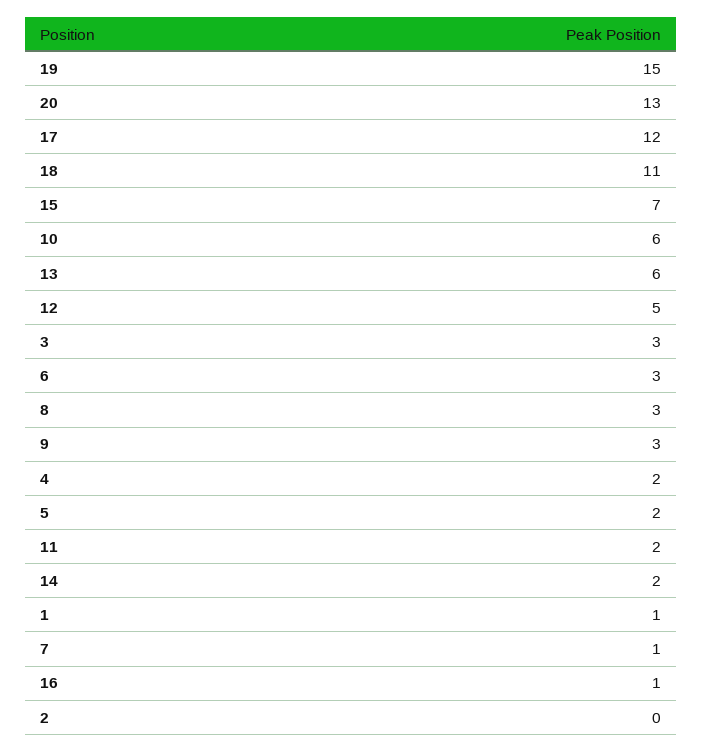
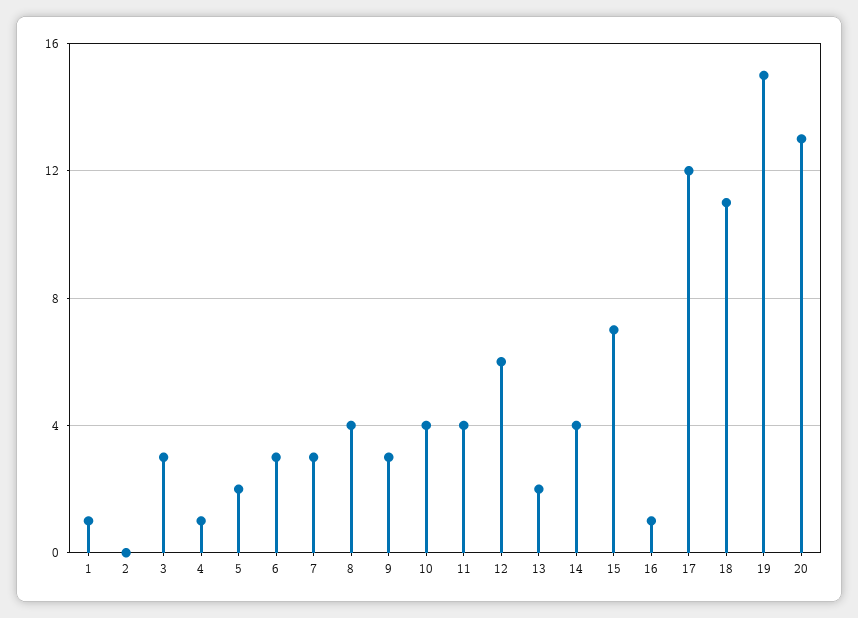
10: 6 -> 4
13: 6 -> 2
12: 5 -> 6
8: 3 -> 4
4: 2 -> 1
11: 2 -> 4
14: 2 -> 4
7: 1 -> 3

